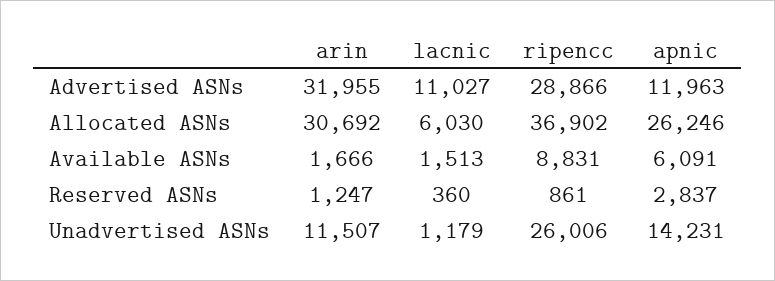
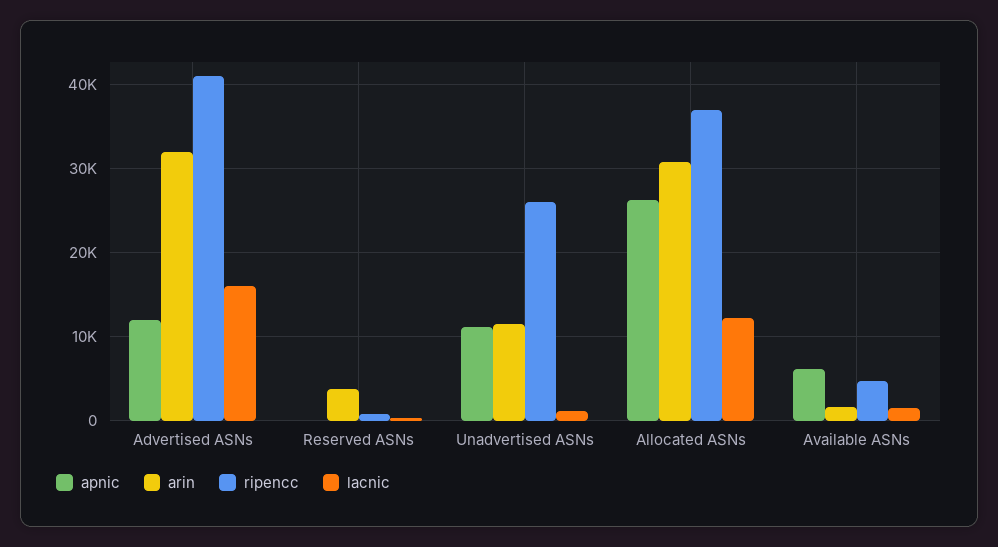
lacnic, Advertised ASNs: 11027 -> 16000
ripencc, Advertised ASNs: 28866 -> 41000
lacnic, Allocated ASNs: 6030 -> 12000
ripencc, Available ASNs: 8831 -> 5000
arin, Reserved ASNs: 1247 -> 4000
apnic, Reserved ASNs: 2837 -> 0
apnic, Unadvertised ASNs: 14231 -> 11000

